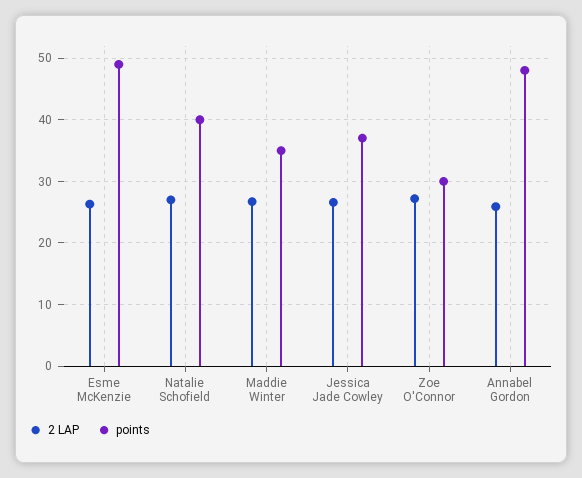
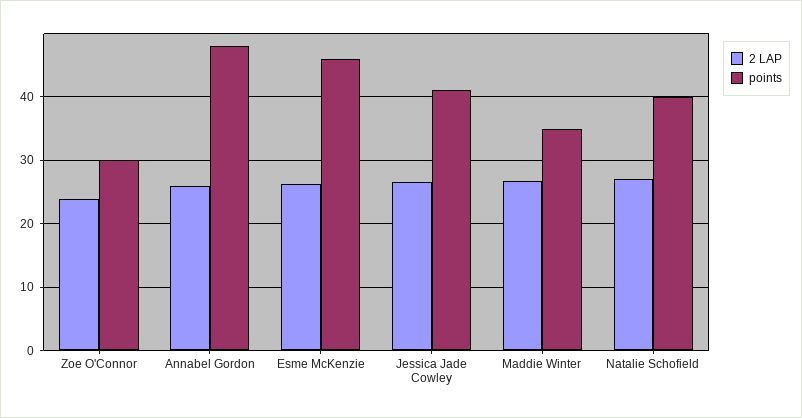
points, Esme McKenzie: 49 -> 46
points, Jessica Jade Cowley: 37 -> 41
2 LAP, Zoe O'Connor: 27 -> 24

